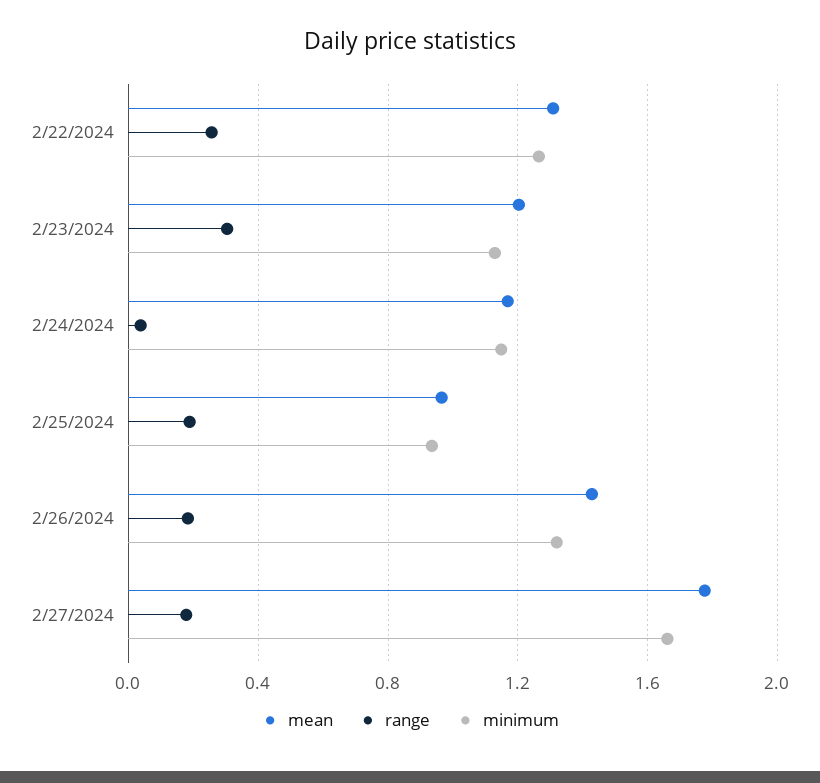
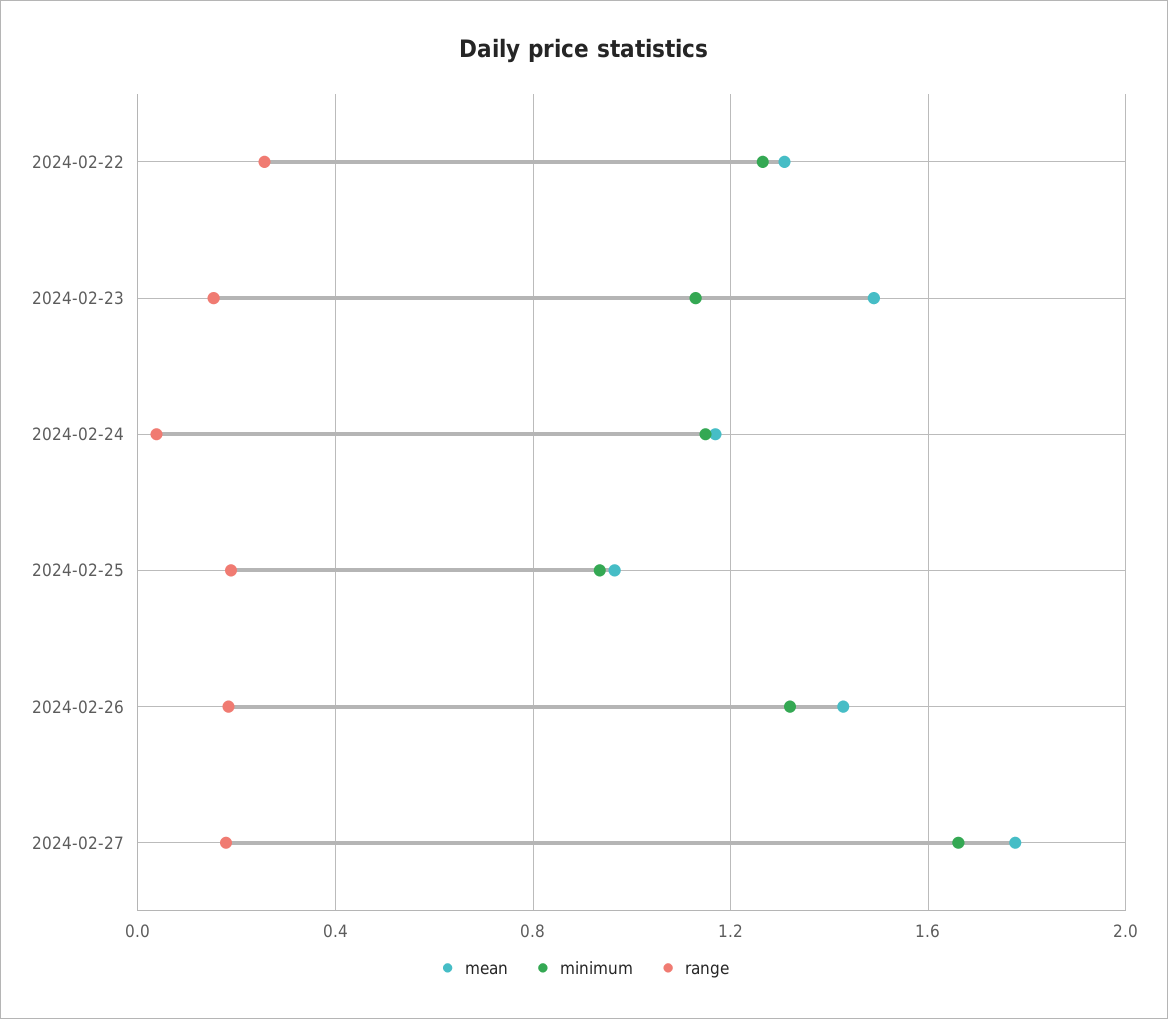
mean, 2/23/2024: 1.2 -> 1.5
range, 2/23/2024: 0.3 -> 0.15

